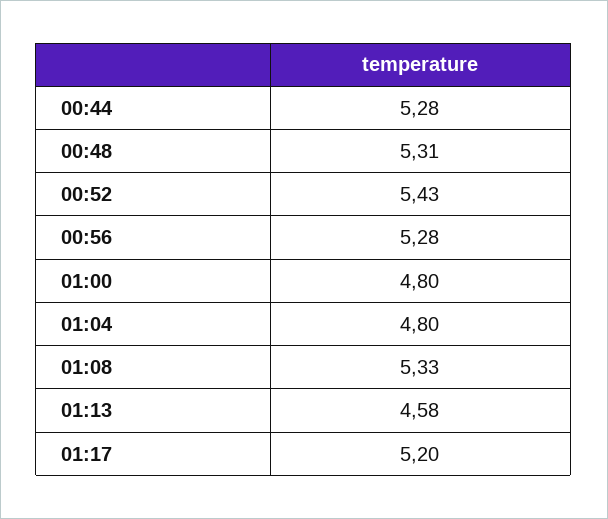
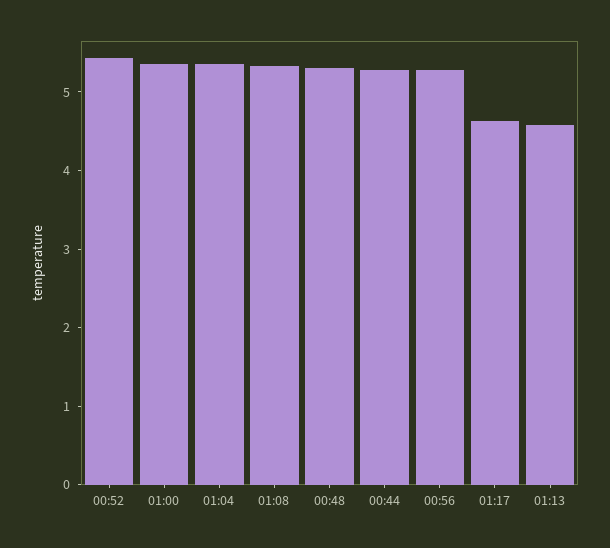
01:00: 4.8 -> 5.4
01:04: 4.8 -> 5.4
01:17: 5.2 -> 4.6

